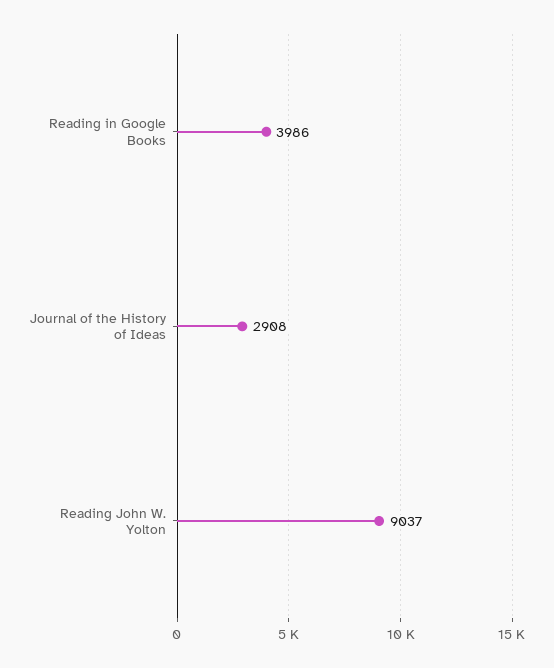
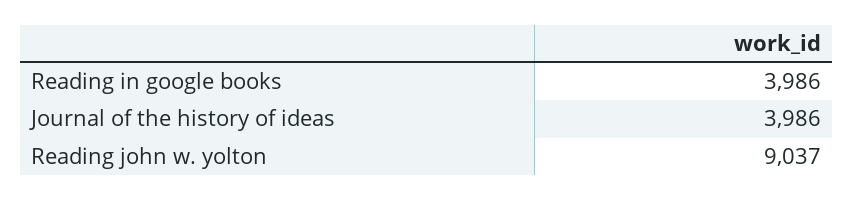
Journal of the History of Ideas: 2908 -> 3986

